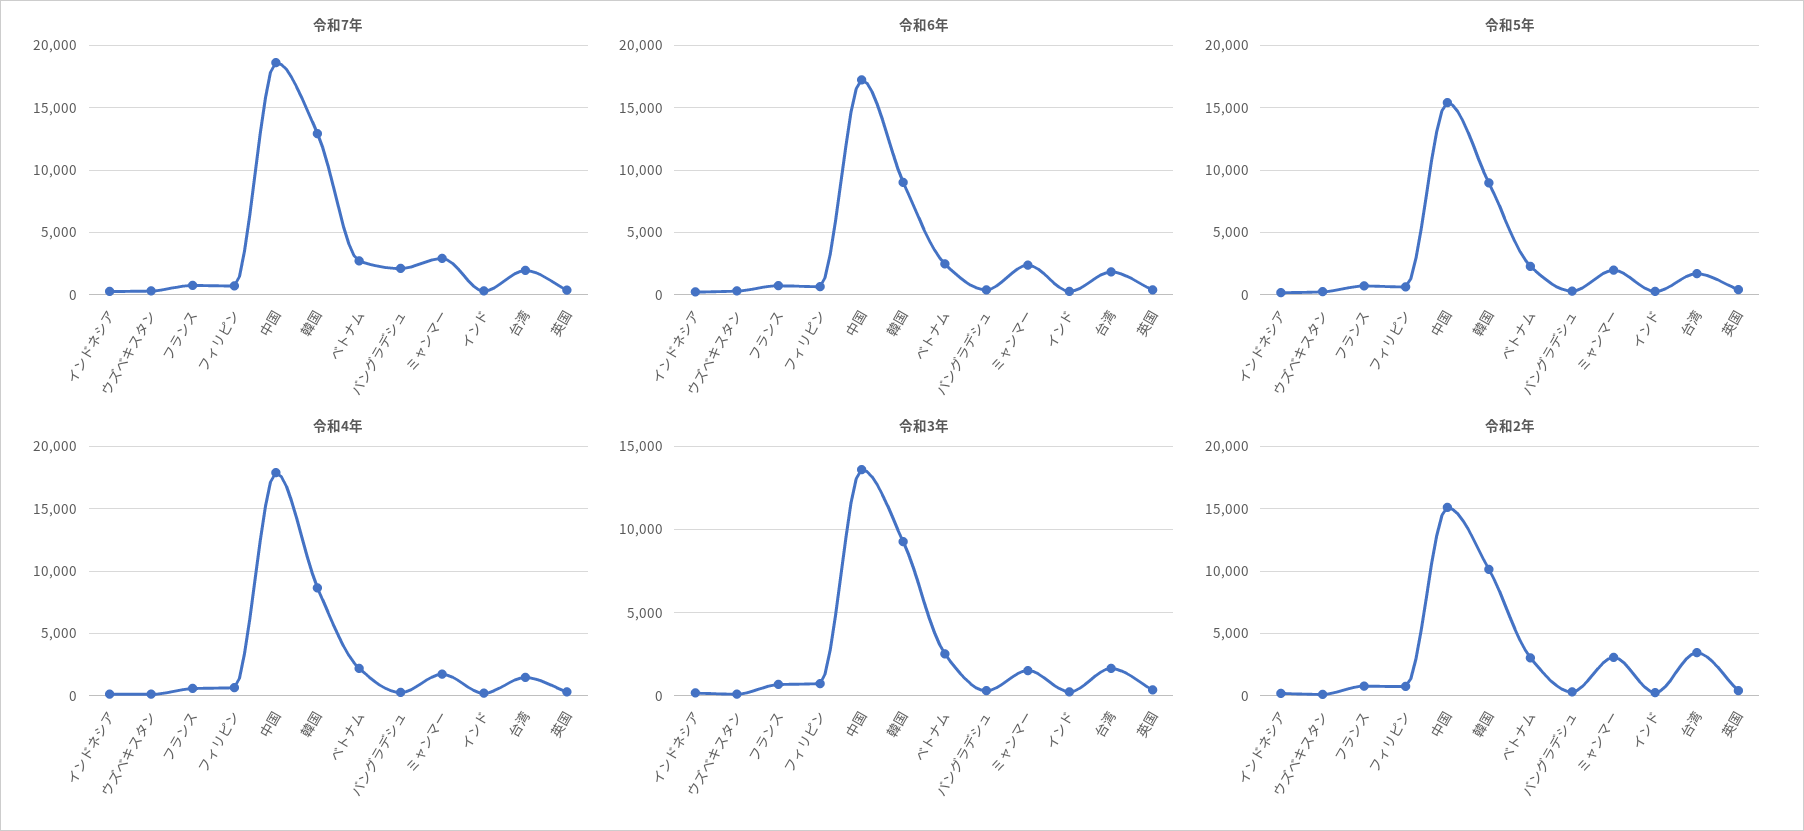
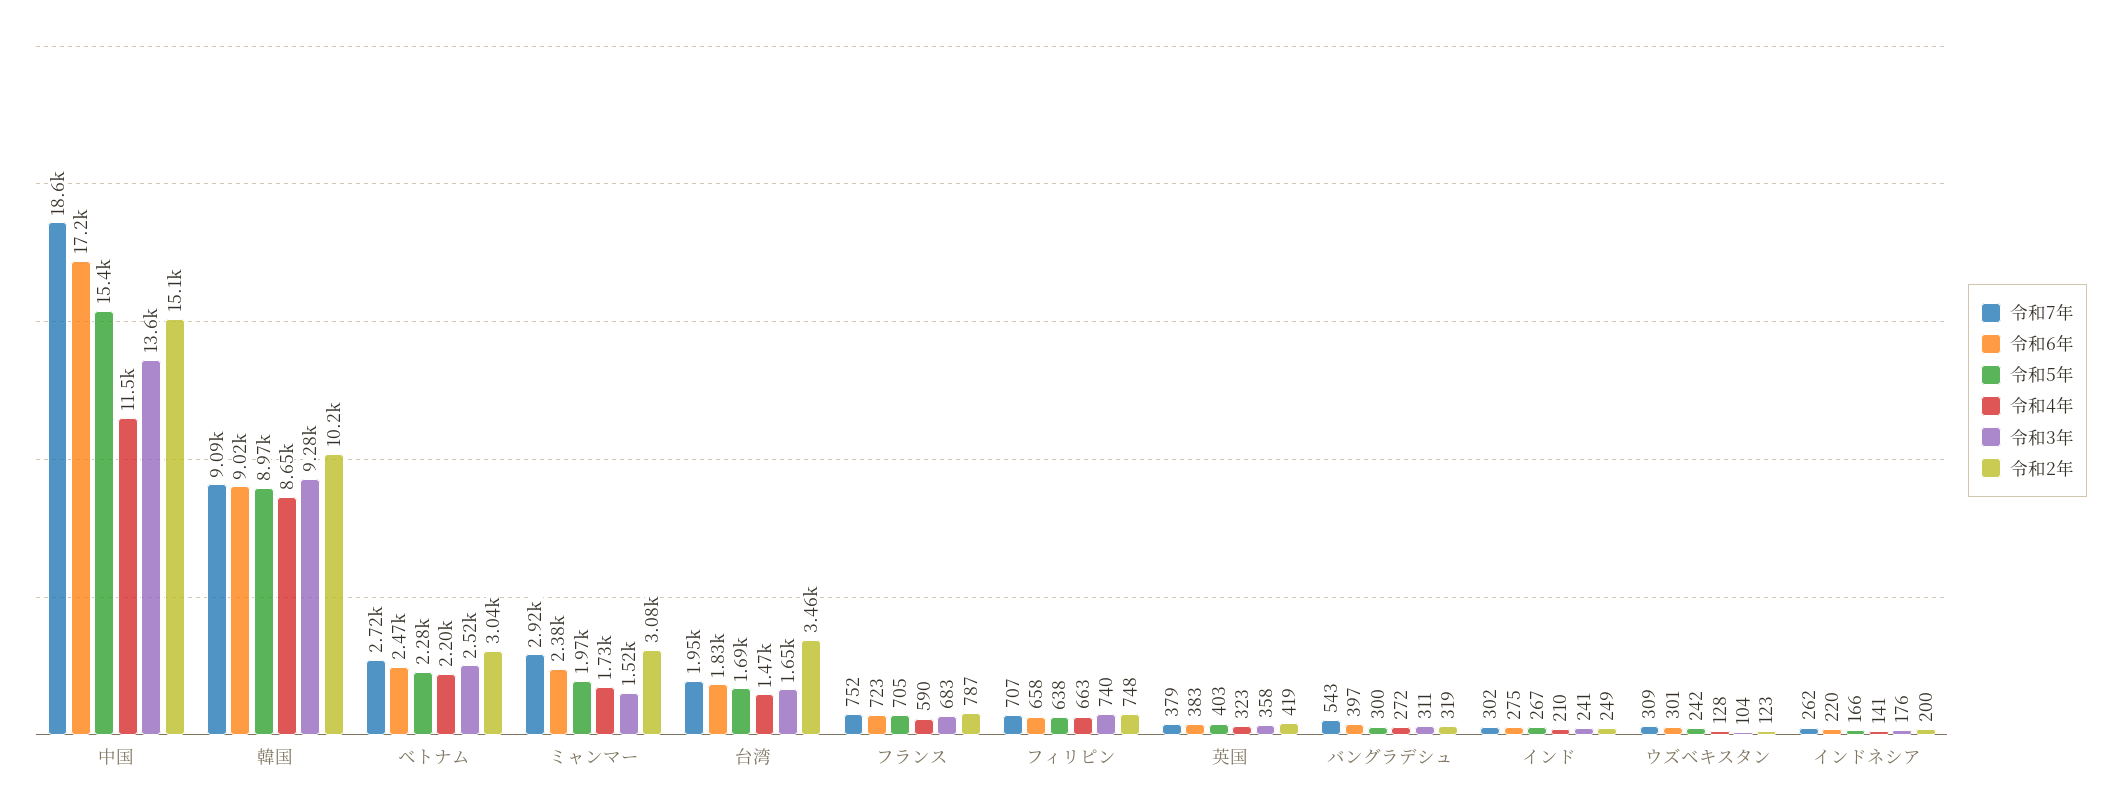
令和7年, 韓国: 13000 -> 9090
令和7年, バングラデシュ: 2000 -> 543
令和4年, 中国: 18000 -> 11500

